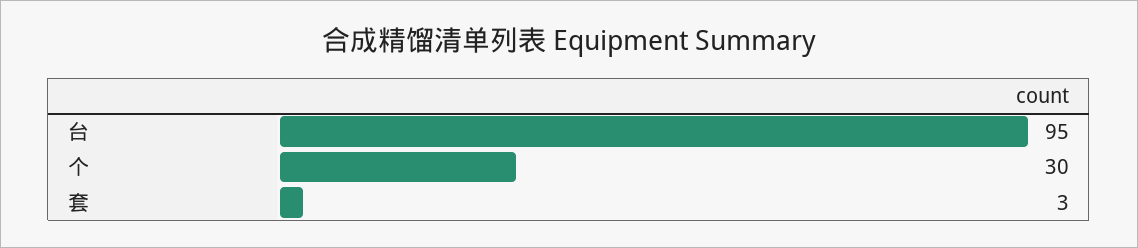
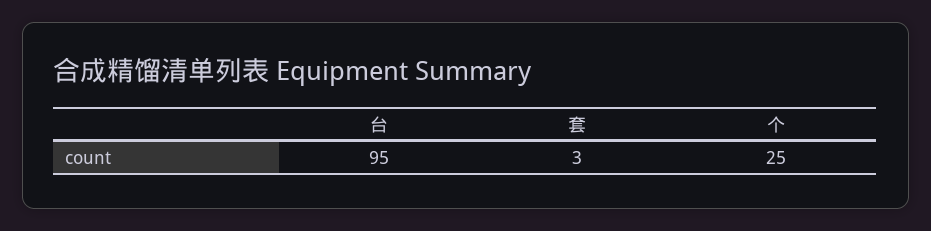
个: 30 -> 25

